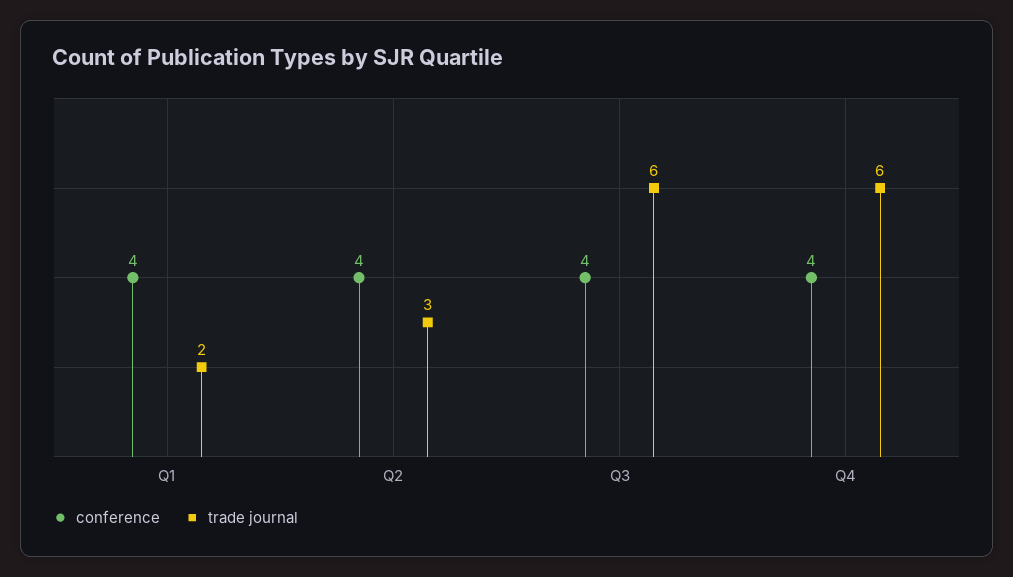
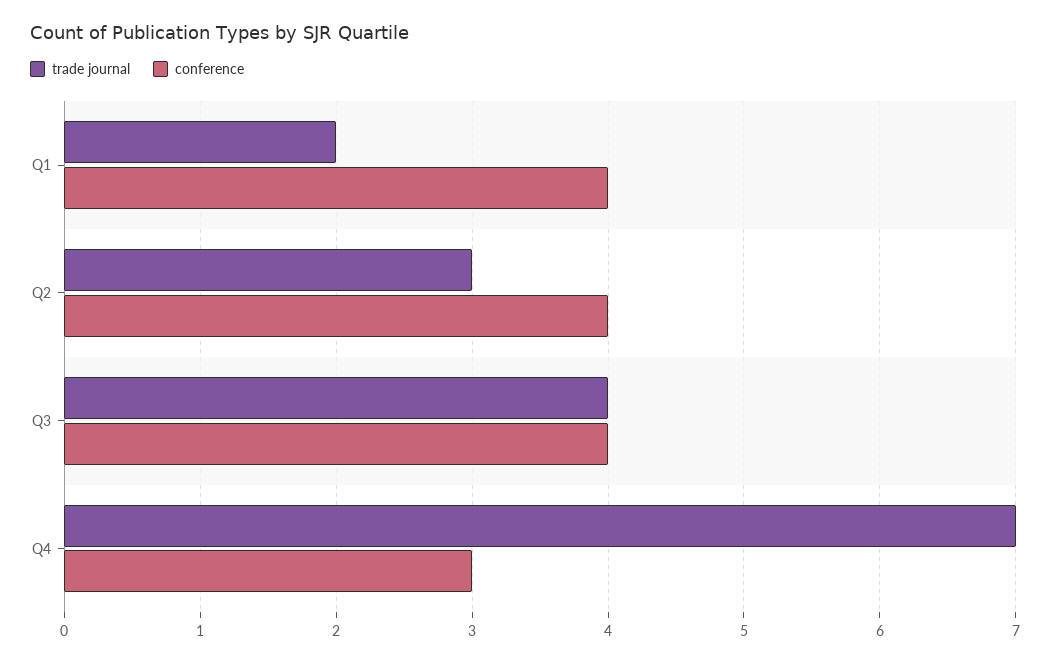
trade journal, Q3: 6 -> 4
conference, Q4: 4 -> 3
trade journal, Q4: 6 -> 7

